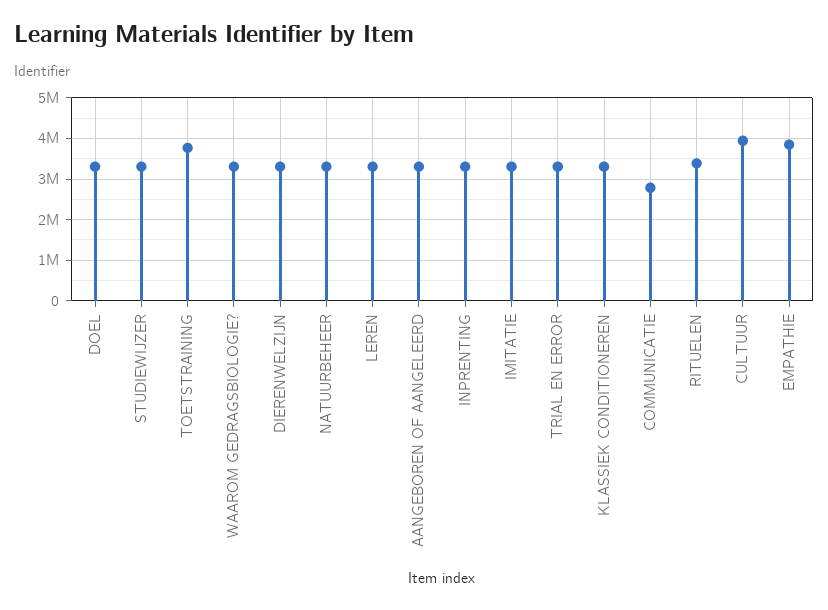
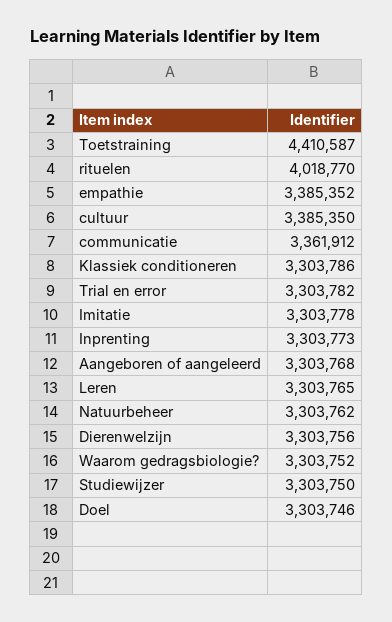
TOETSTRAINING: 3800000 -> 4410587
COMMUNICATIE: 2800000 -> 3361912
RITUELEN: 3400000 -> 4018770
CULTUUR: 4000000 -> 3385350
EMPATHIE: 3800000 -> 3385352

